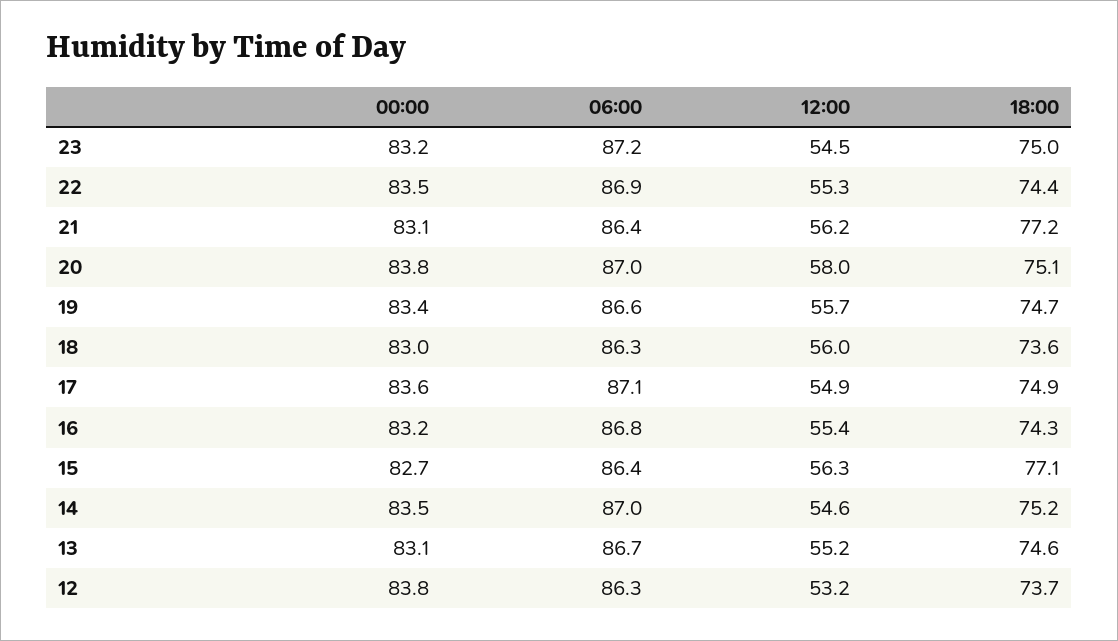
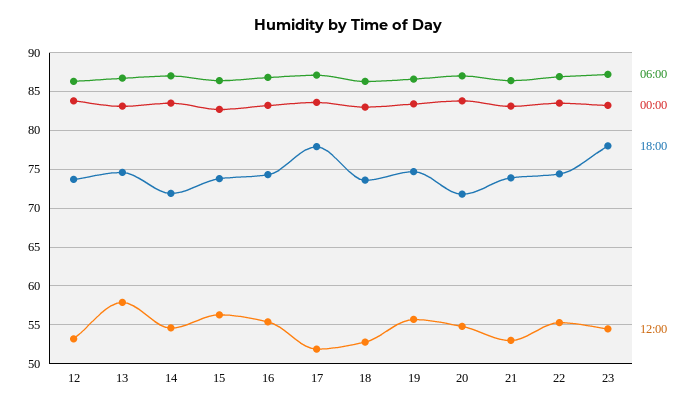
18:00, 23: 75 -> 78
12:00, 21: 56.2 -> 53
18:00, 21: 77.2 -> 74
12:00, 20: 58 -> 55
18:00, 20: 75.1 -> 72
12:00, 18: 56 -> 53
12:00, 17: 54.9 -> 52
18:00, 17: 74.9 -> 78
18:00, 15: 77.1 -> 74
18:00, 14: 75.2 -> 72
12:00, 13: 55.2 -> 58

